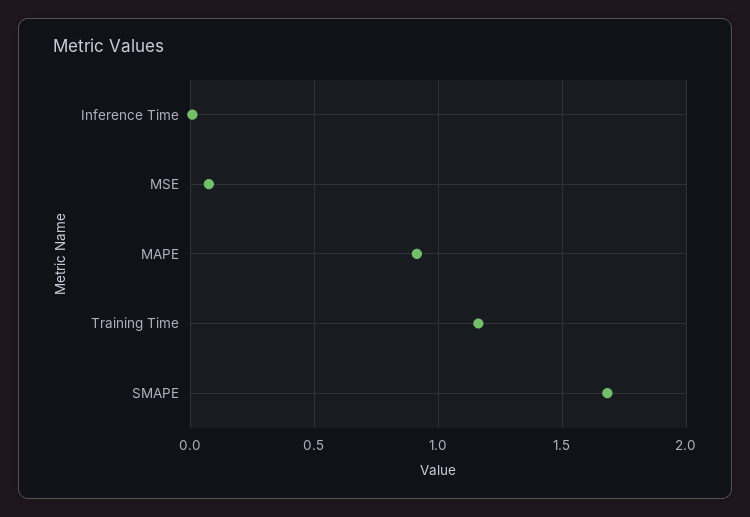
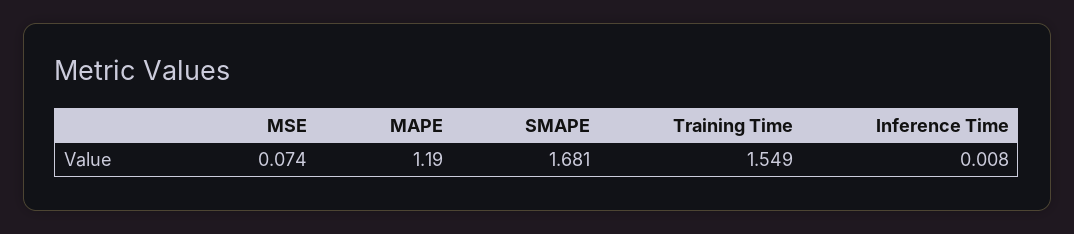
MAPE: 0.9 -> 1.19
Training Time: 1.15 -> 1.549

